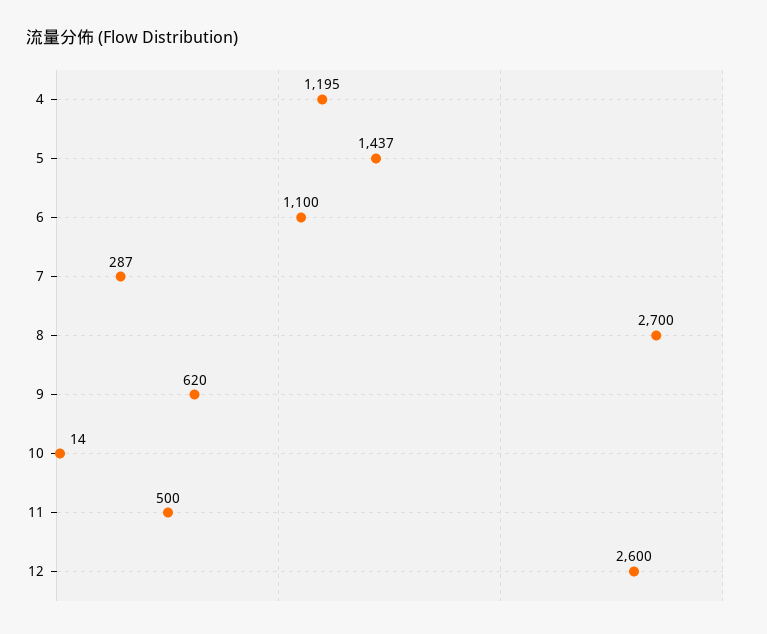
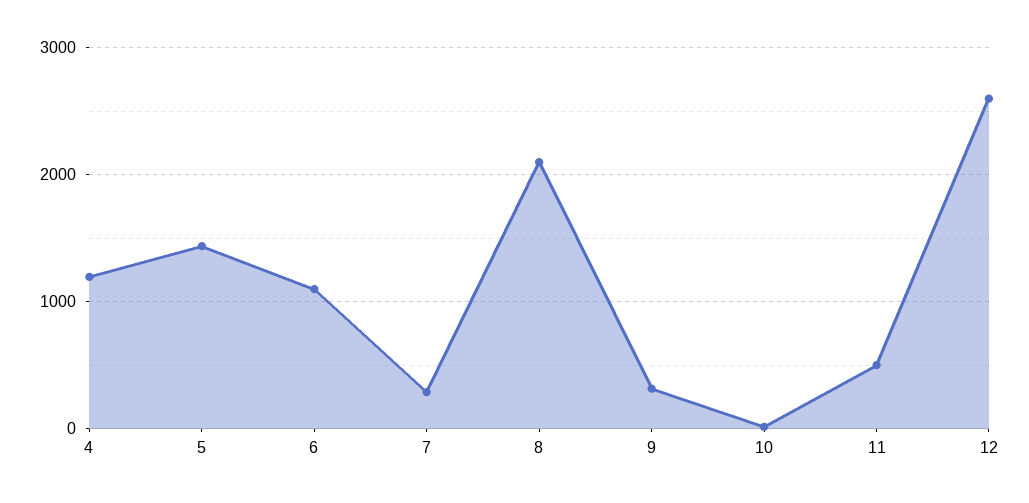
8: 2700 -> 2100
9: 620 -> 300

